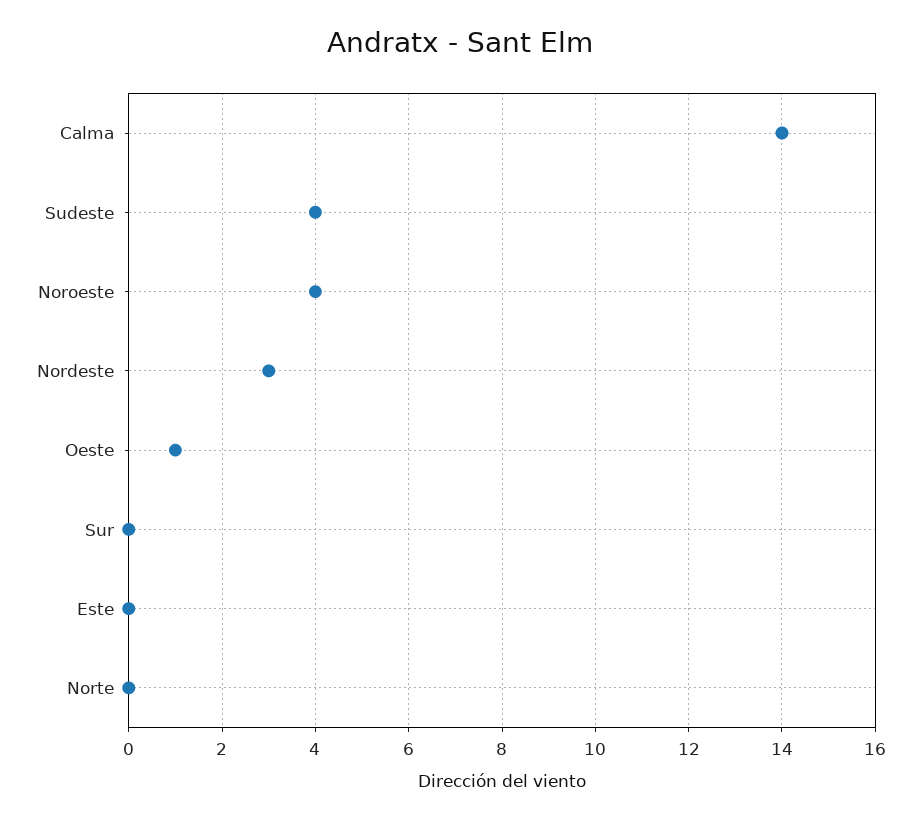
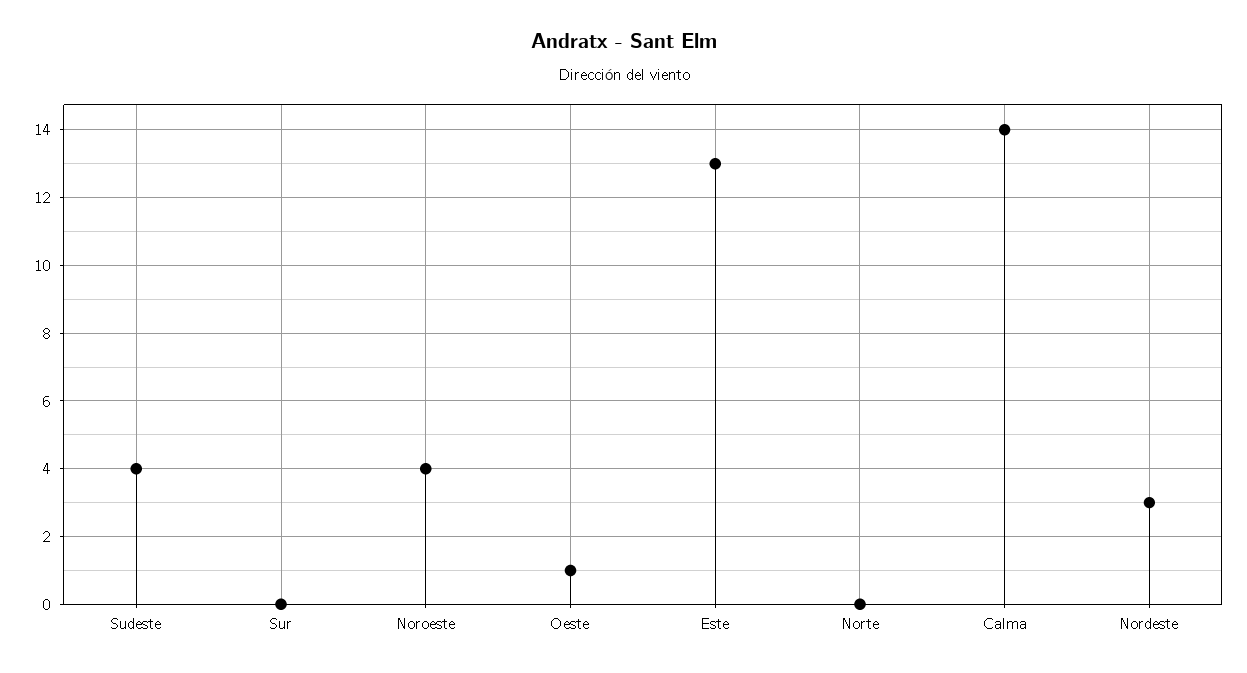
Este: 0 -> 13

